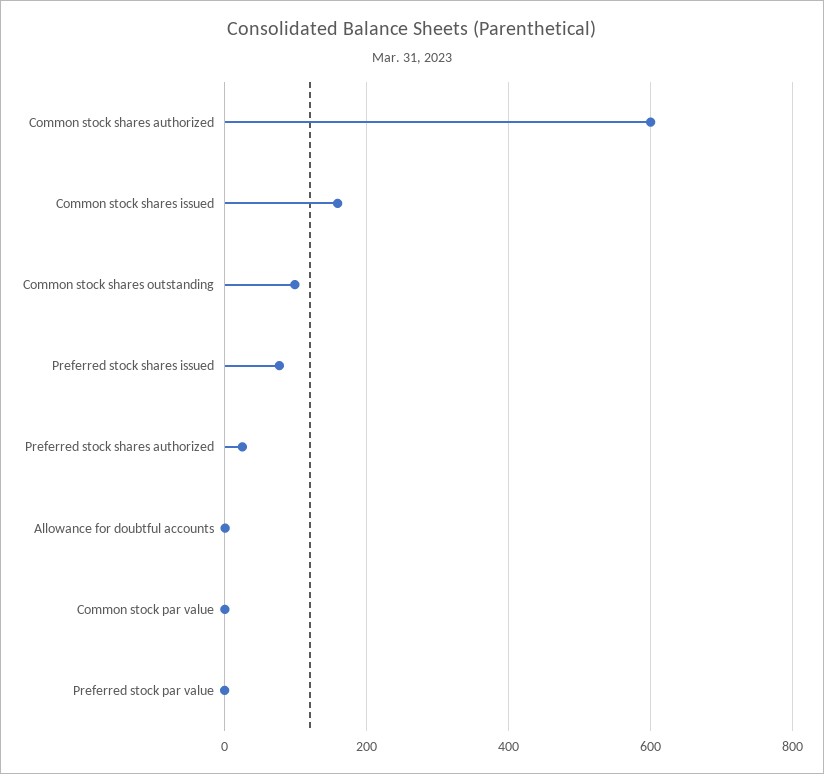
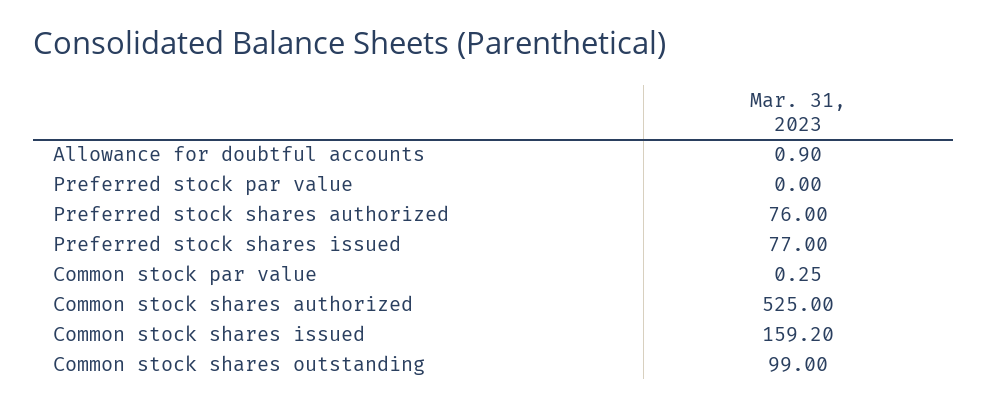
Common stock shares authorized: 600 -> 525
Preferred stock shares authorized: 20 -> 76

